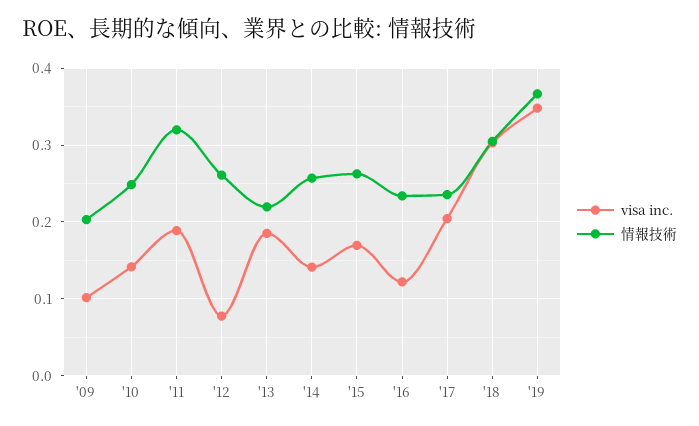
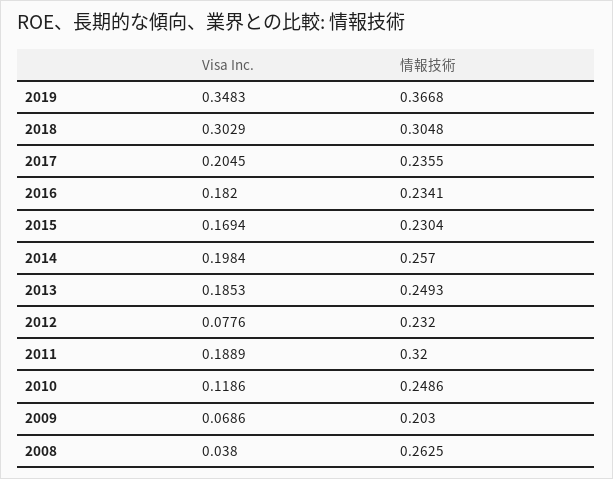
visa inc., '09: 0.1 -> 0.0686
visa inc., '10: 0.14 -> 0.1186
情報技術, '12: 0.26 -> 0.232
情報技術, '13: 0.22 -> 0.2493
visa inc., '14: 0.14 -> 0.1984
情報技術, '15: 0.26 -> 0.2304
visa inc., '16: 0.12 -> 0.182
visa inc., 2008: none -> 0.038
情報技術, 2008: none -> 0.2625

